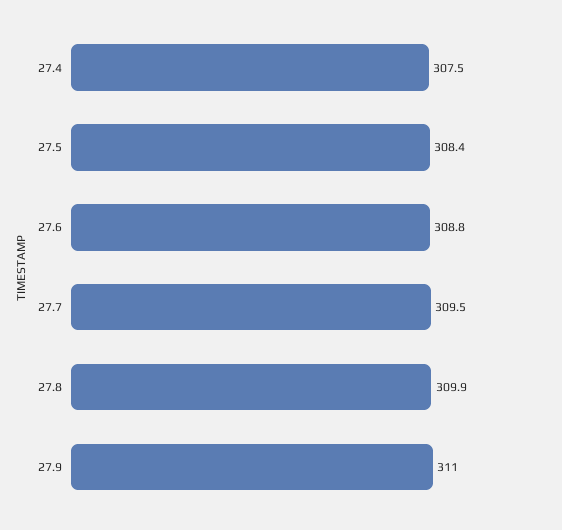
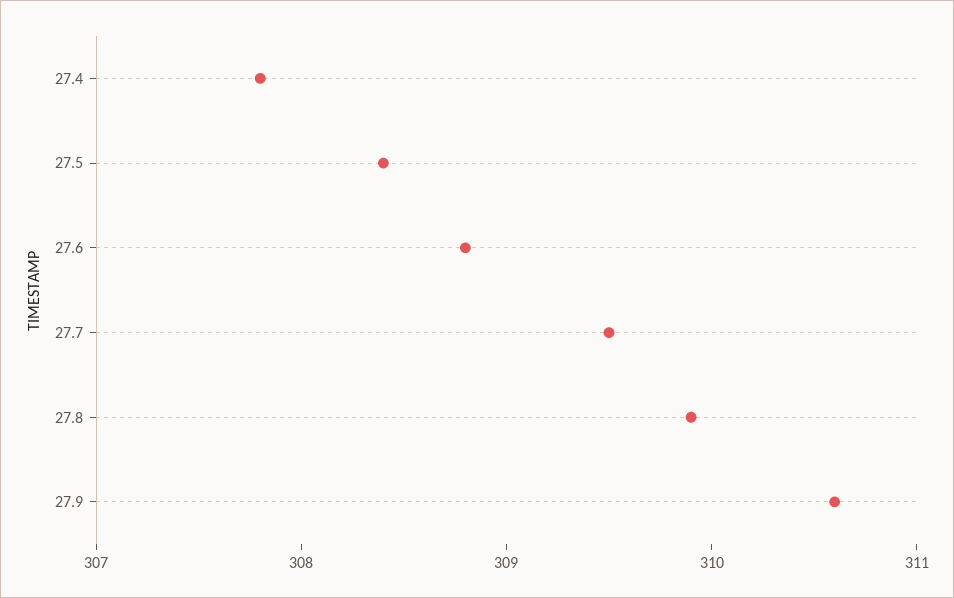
27.4: 307.5 -> 307.8
27.9: 311 -> 310.6

